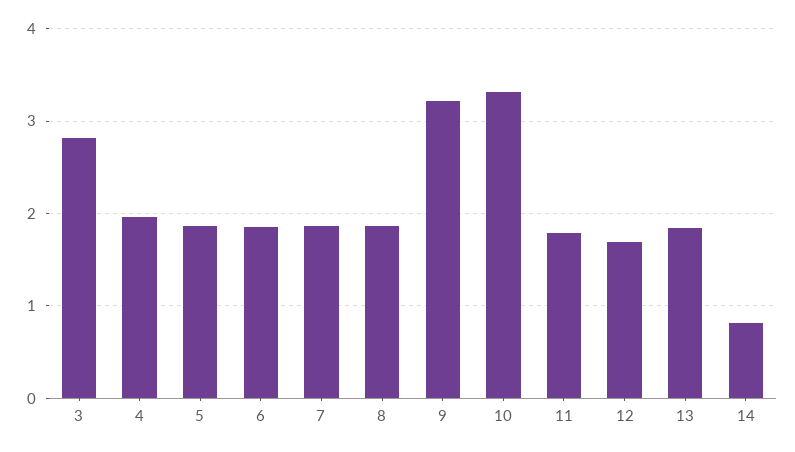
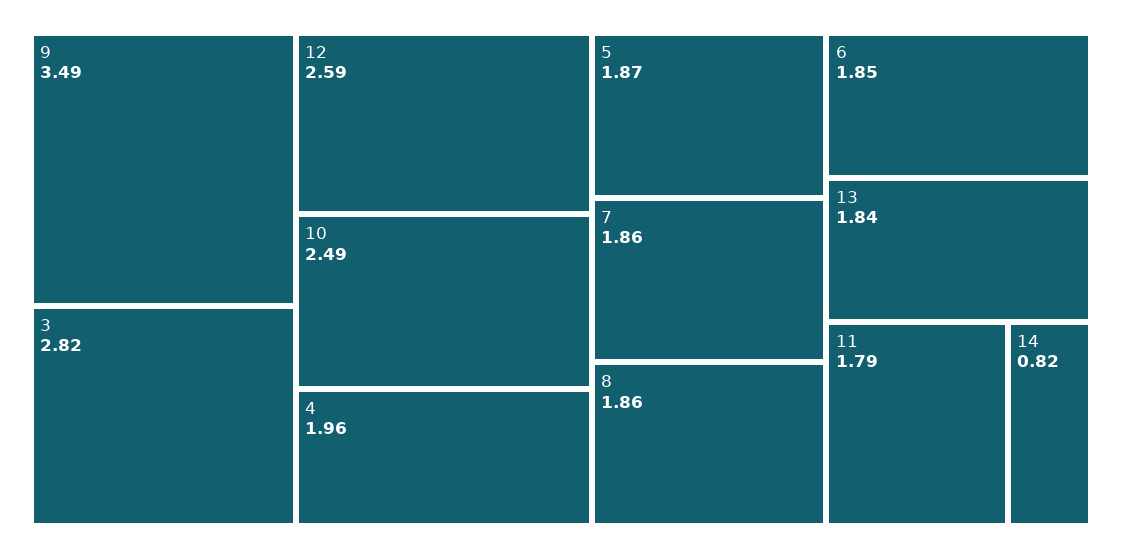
9: 3.2 -> 3.49
10: 3.3 -> 2.49
12: 1.7 -> 2.59

